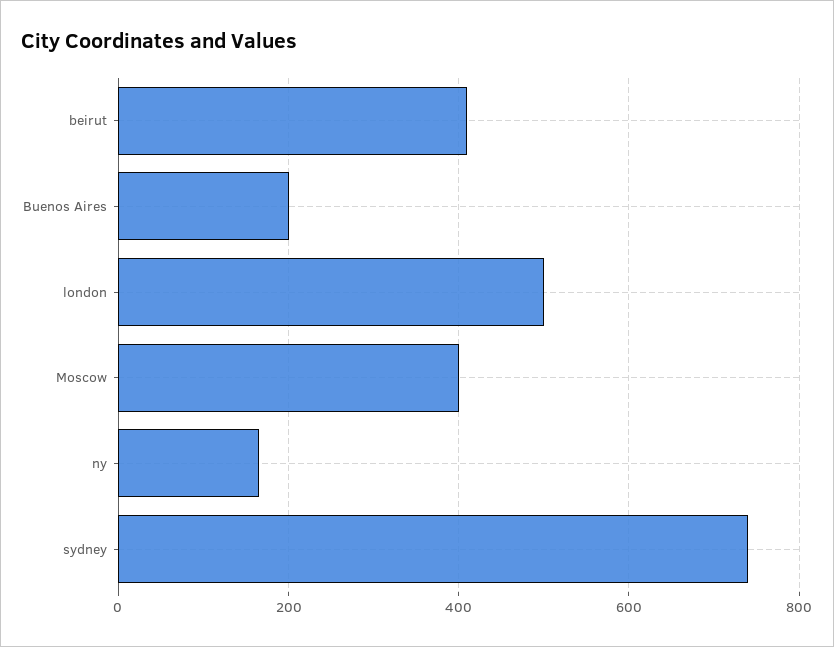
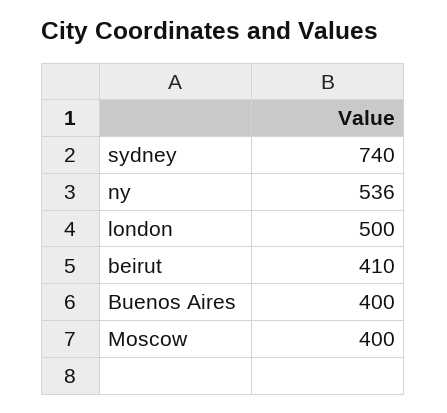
Buenos Aires: 200 -> 400
ny: 160 -> 536

